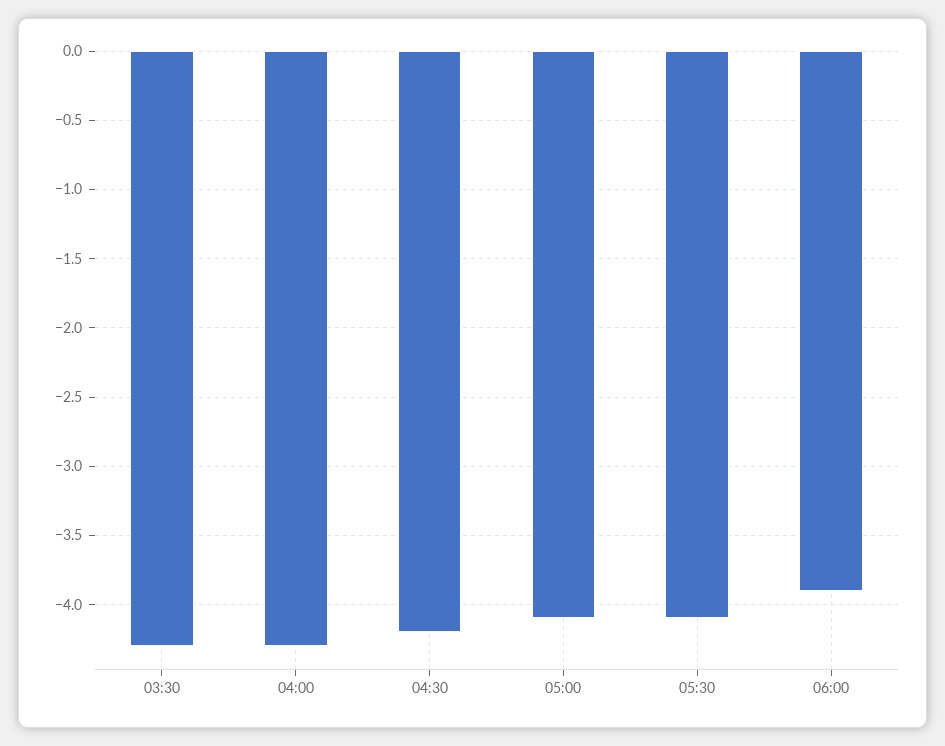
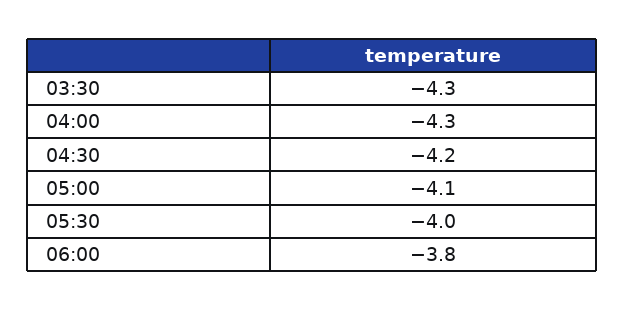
05:30: -4.1 -> -4
06:00: -3.9 -> -3.8

